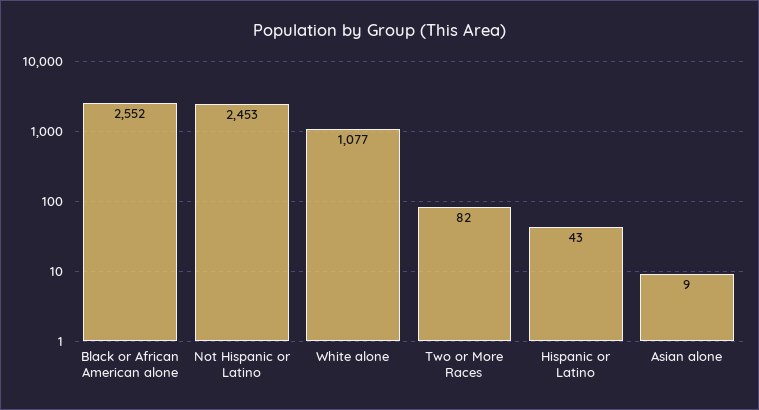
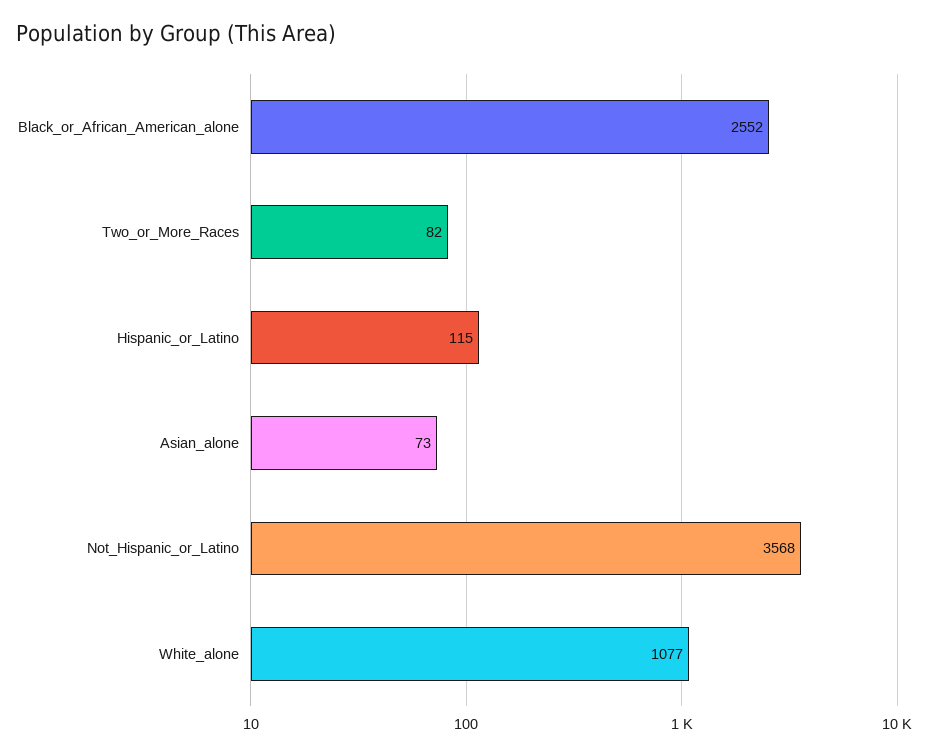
Not Hispanic or Latino: 2453 -> 3568
Hispanic or Latino: 43 -> 115
Asian alone: 9 -> 73

